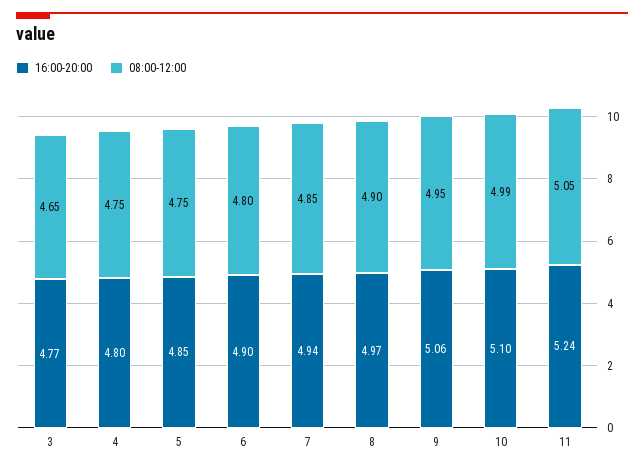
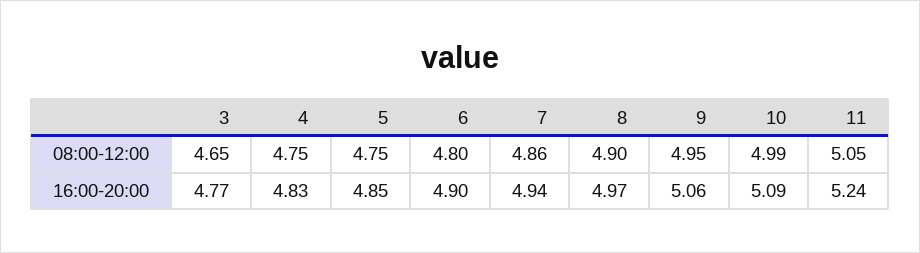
16:00-20:00, 4: 4.8 -> 4.83
08:00-12:00, 7: 4.85 -> 4.86
16:00-20:00, 10: 5.1 -> 5.09

